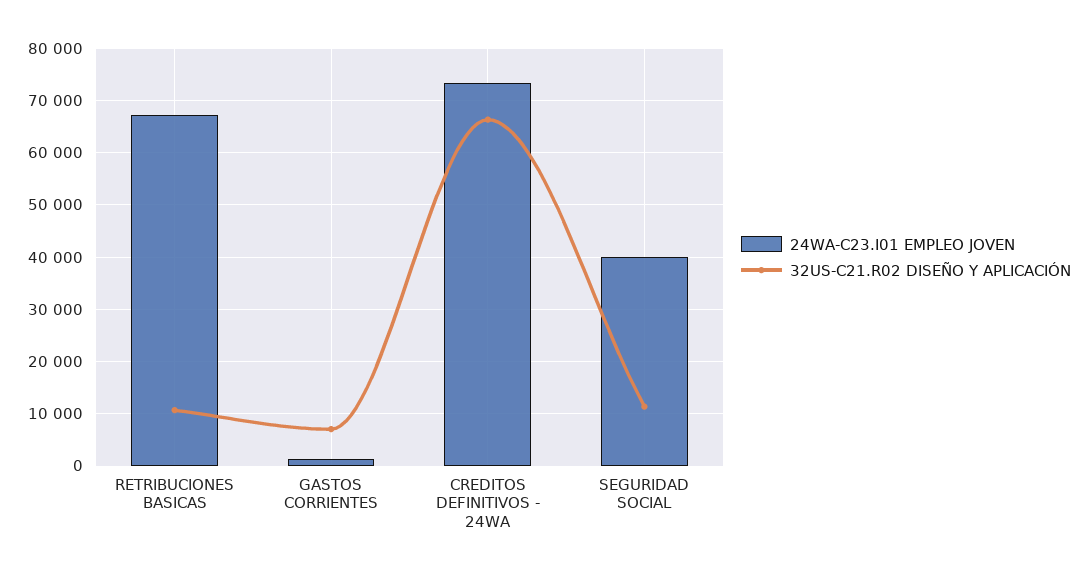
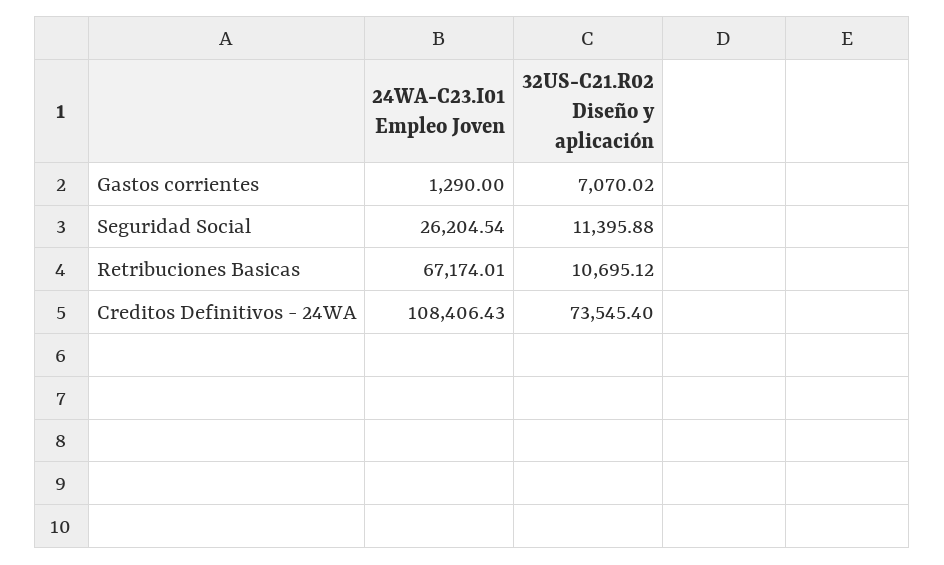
24WA-C23.I01 EMPLEO JOVEN, CREDITOS DEFINITIVOS - 24WA: 74000 -> 108406.43
32US-C21.R02 DISEÑO Y APLICACIÓN, CREDITOS DEFINITIVOS - 24WA: 66000 -> 73545.4
24WA-C23.I01 EMPLEO JOVEN, SEGURIDAD SOCIAL: 40000 -> 26204.54

